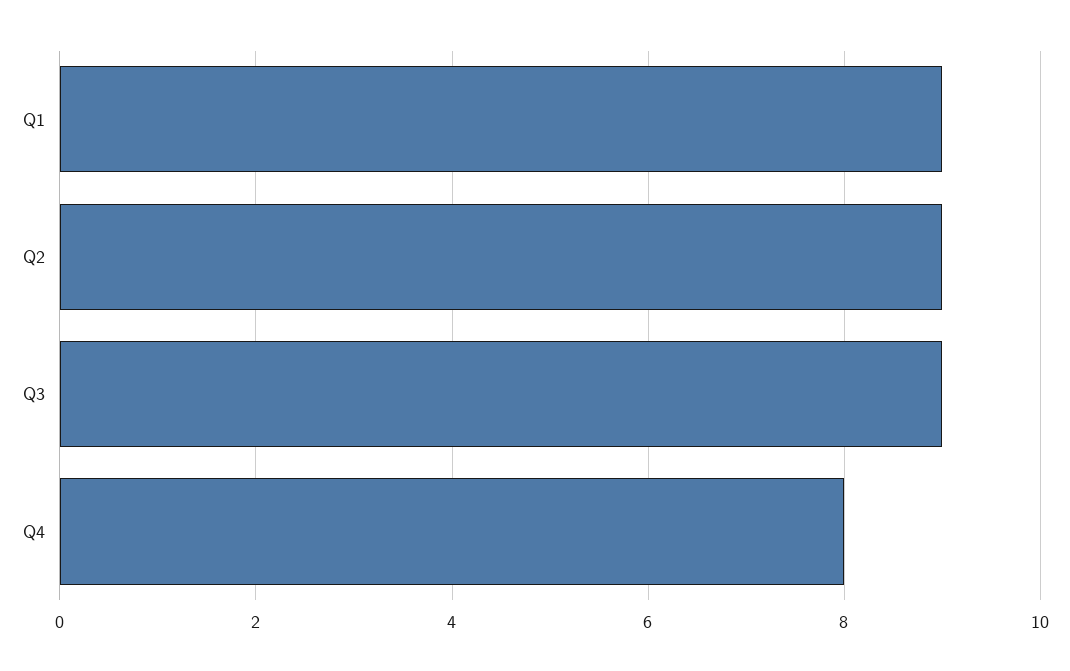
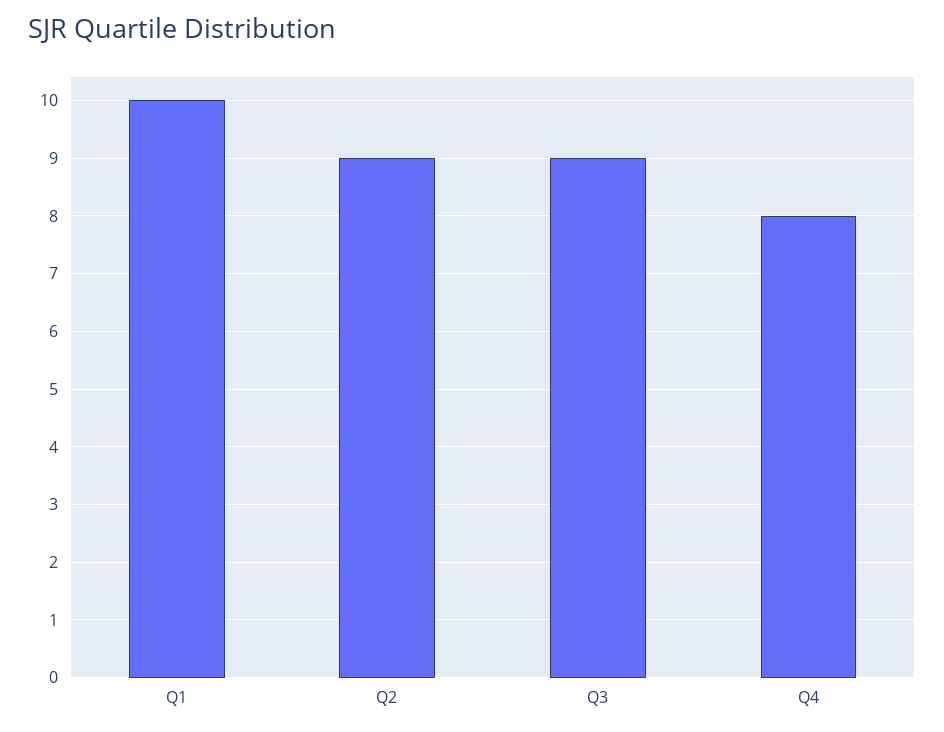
Q1: 9 -> 10

